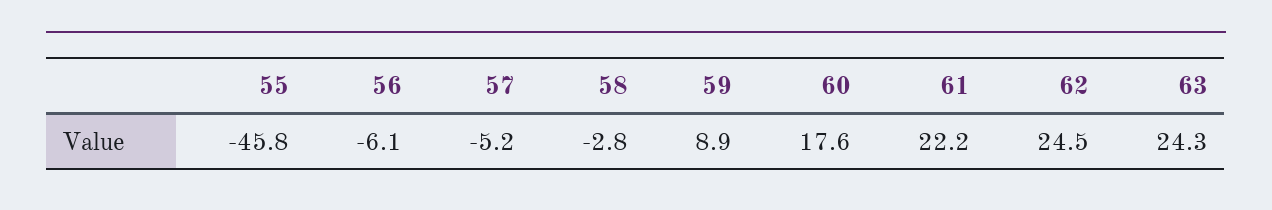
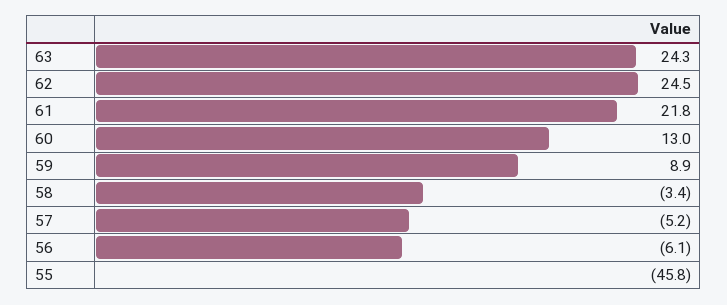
58: -2.8 -> -3.4
60: 17.6 -> 13
61: 22.2 -> 21.8

